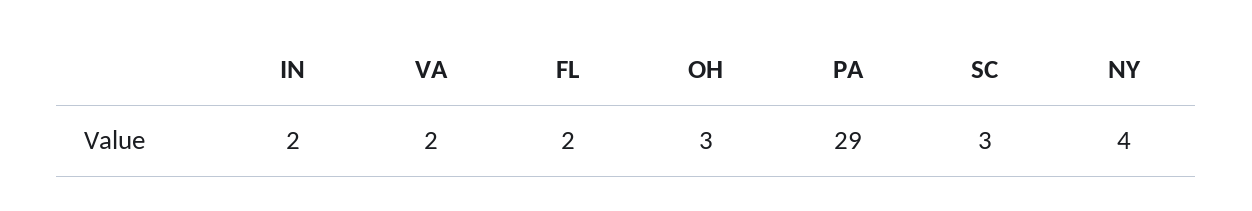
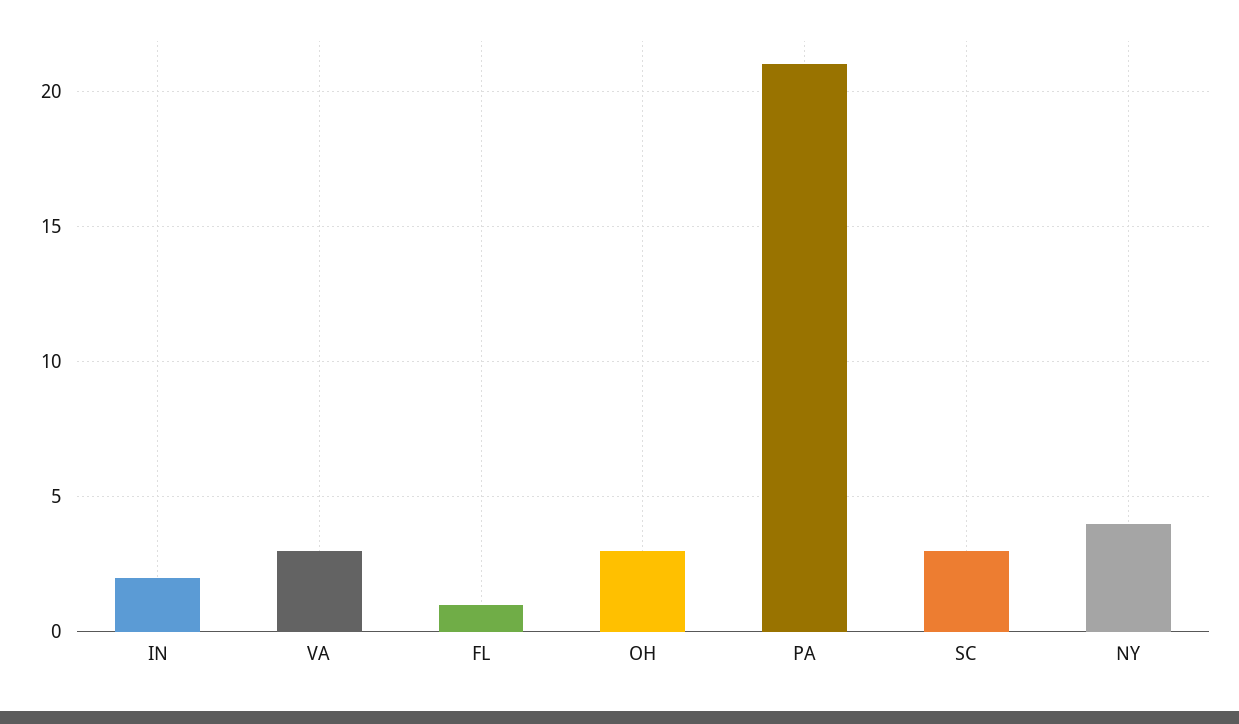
VA: 2 -> 3
FL: 2 -> 1
PA: 29 -> 21

